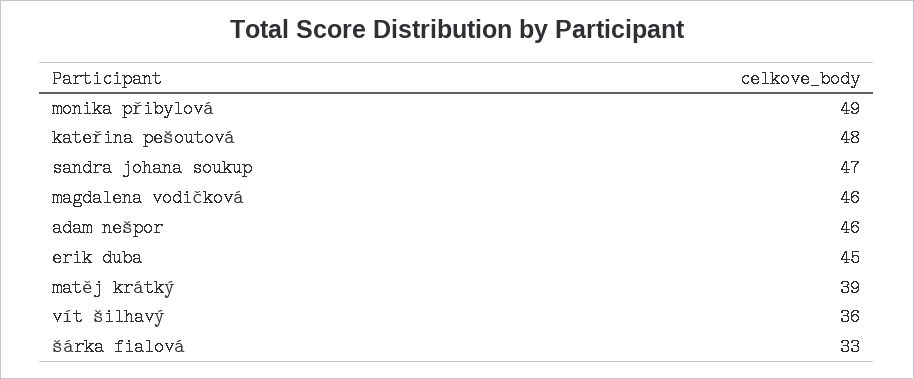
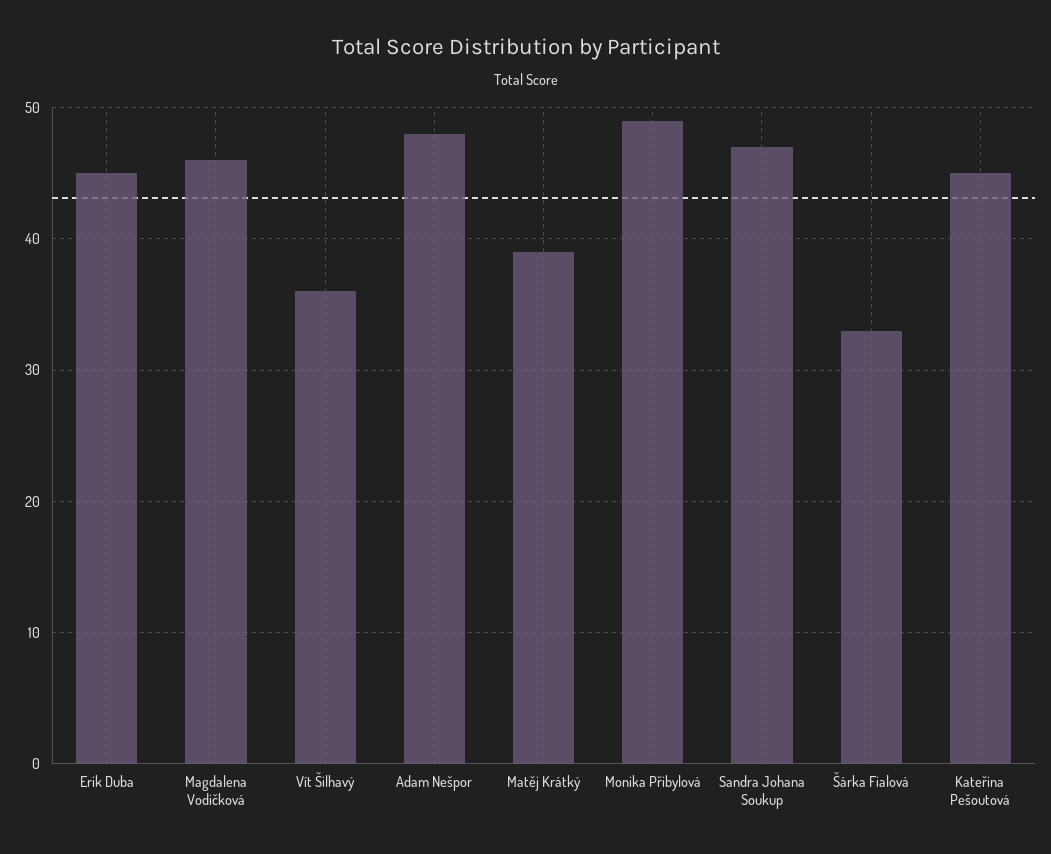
kateřina pešoutová: 48 -> 45
adam nešpor: 46 -> 48

